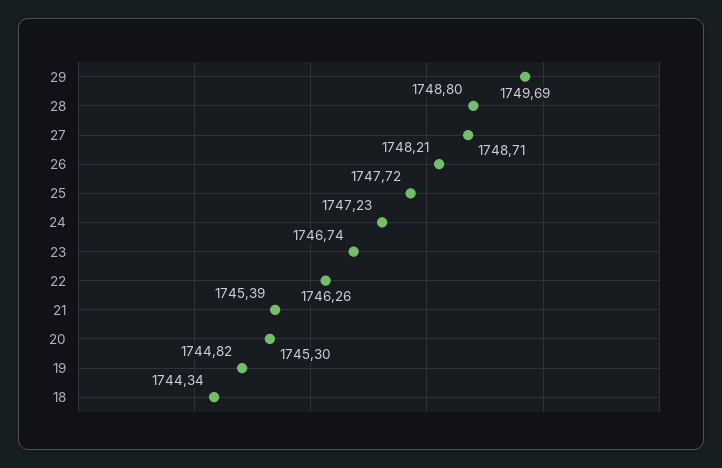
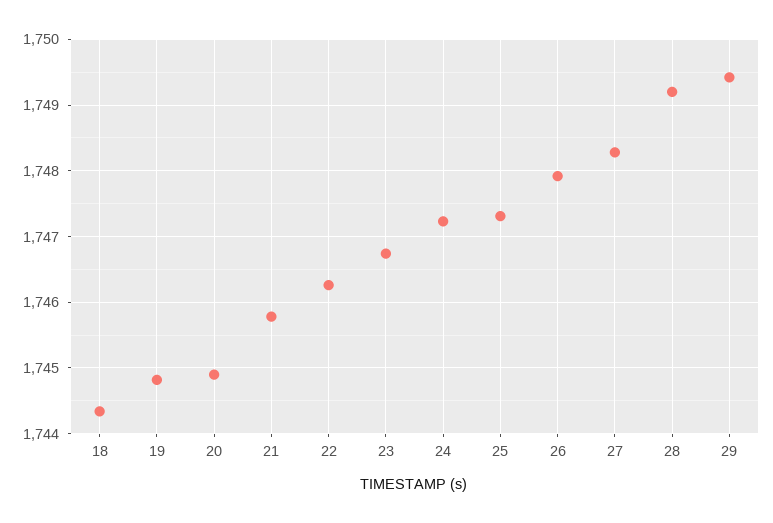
29: 1749.69 -> 1749.4
28: 1748.8 -> 1749.2
27: 1748.71 -> 1748.3
26: 1748.21 -> 1747.9
25: 1747.72 -> 1747.3
21: 1745.39 -> 1745.8
20: 1745.3 -> 1744.9

